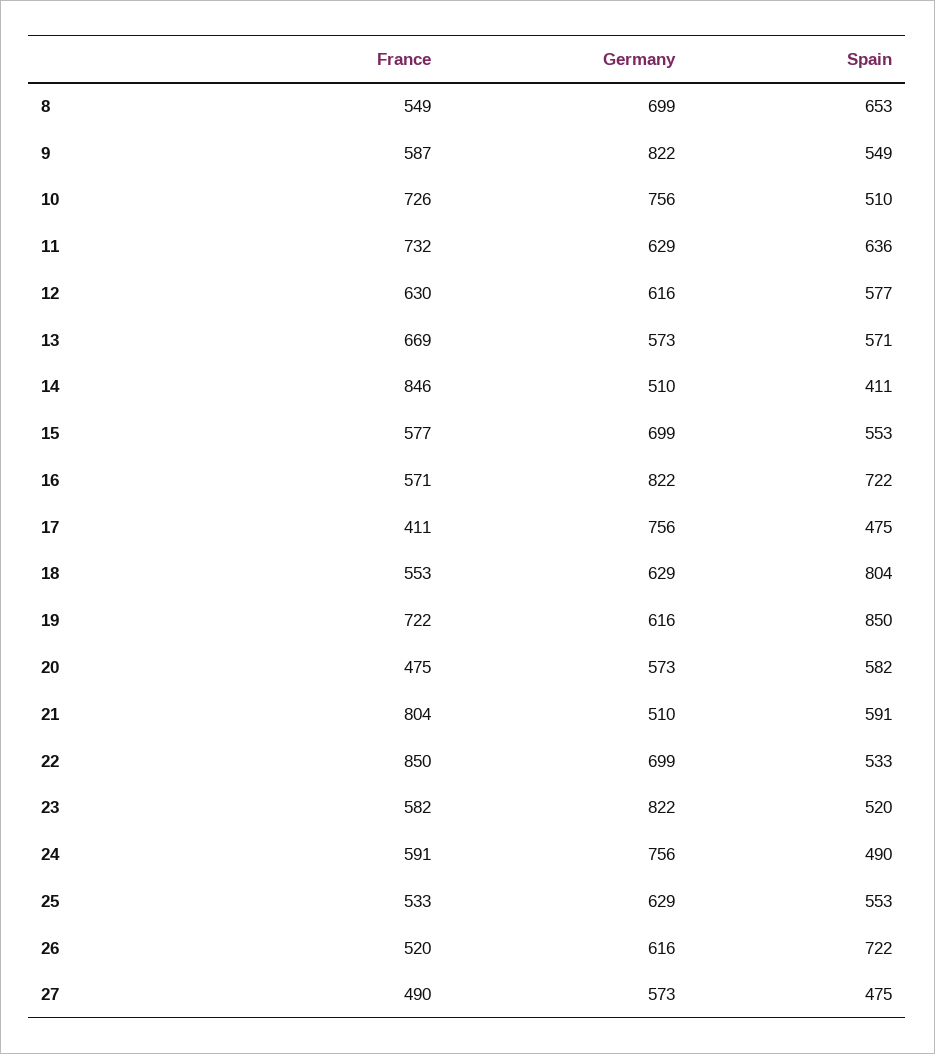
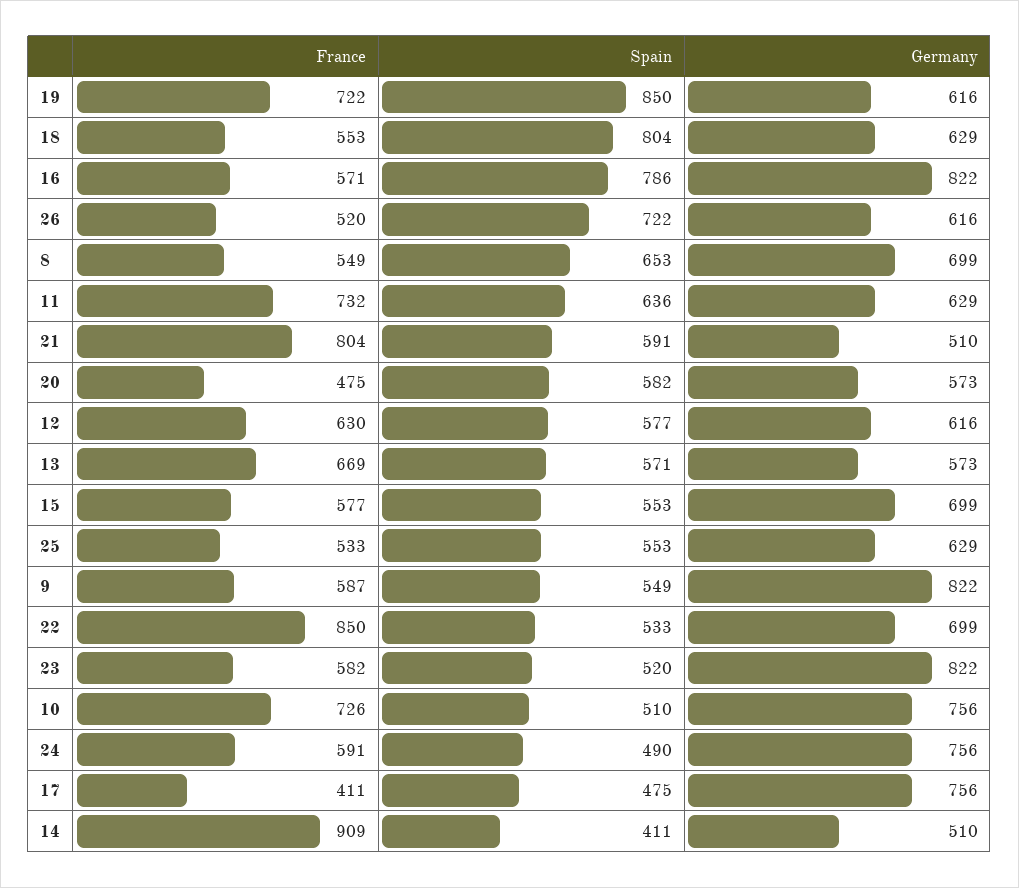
France, 14: 846 -> 909
Spain, 16: 722 -> 786
France, 27: 490 -> none
Germany, 27: 573 -> none
Spain, 27: 475 -> none

